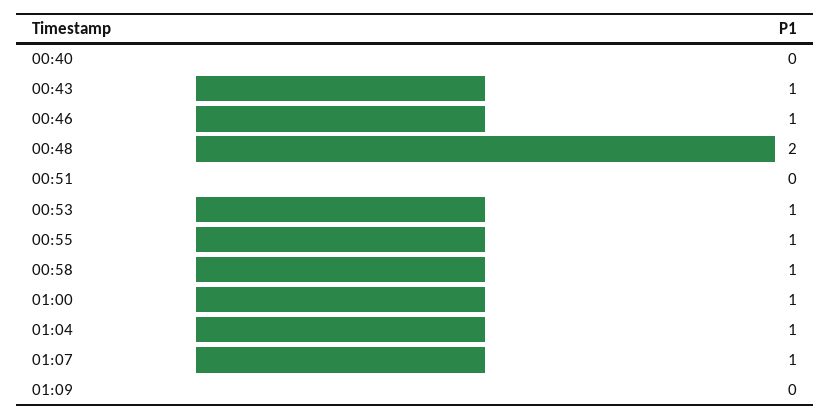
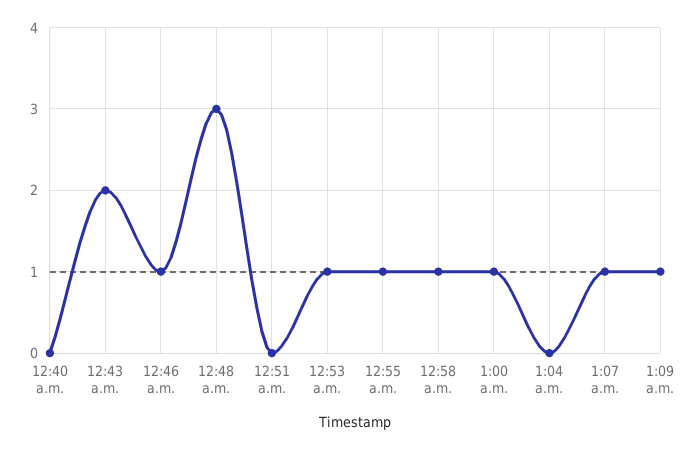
00:43: 1 -> 2
00:48: 2 -> 3
01:04: 1 -> 0
01:09: 0 -> 1

